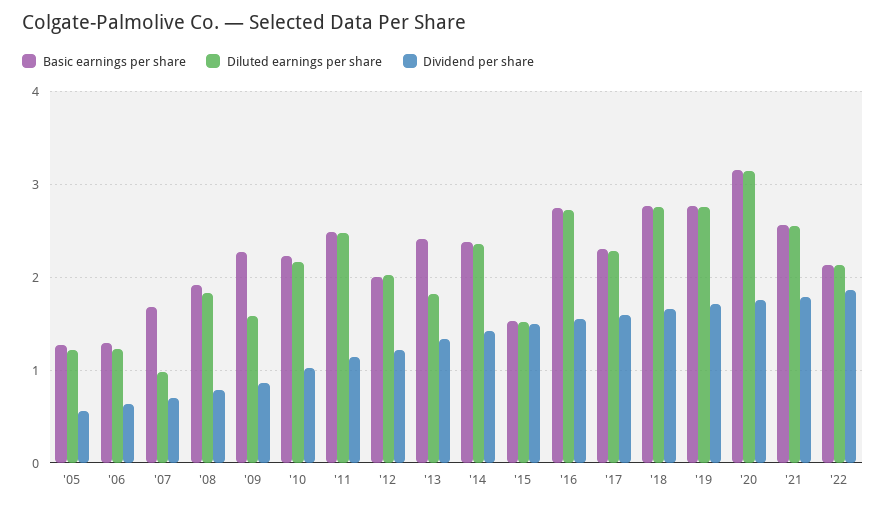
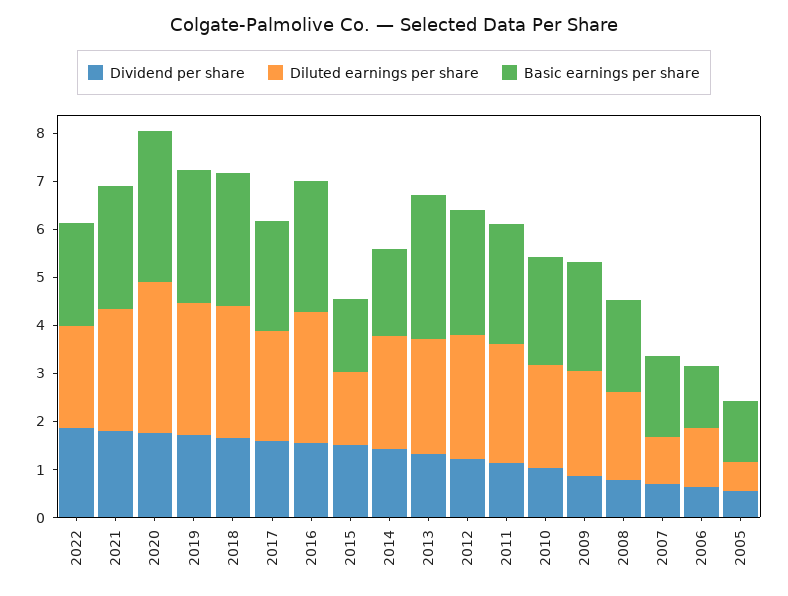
Diluted earnings per share, '05: 1.2 -> 0.6
Diluted earnings per share, '09: 1.6 -> 2.2
Basic earnings per share, '12: 2 -> 2.6
Diluted earnings per share, '12: 2 -> 2.6
Basic earnings per share, '13: 2.4 -> 3
Diluted earnings per share, '13: 1.8 -> 2.4
Basic earnings per share, '14: 2.4 -> 1.8

